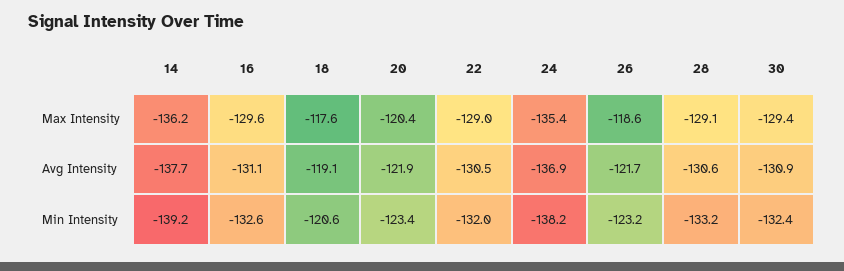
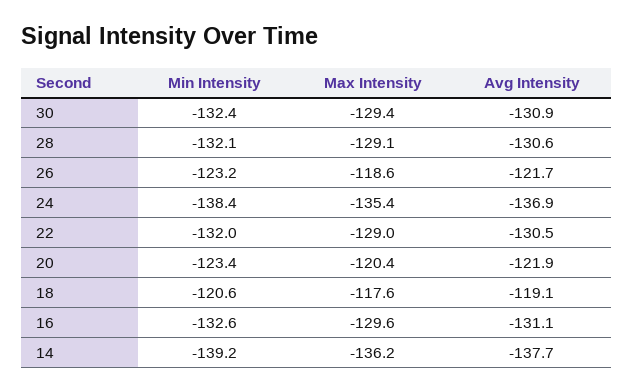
24, Min Intensity: -138.2 -> -138.4
28, Min Intensity: -133.2 -> -132.1

